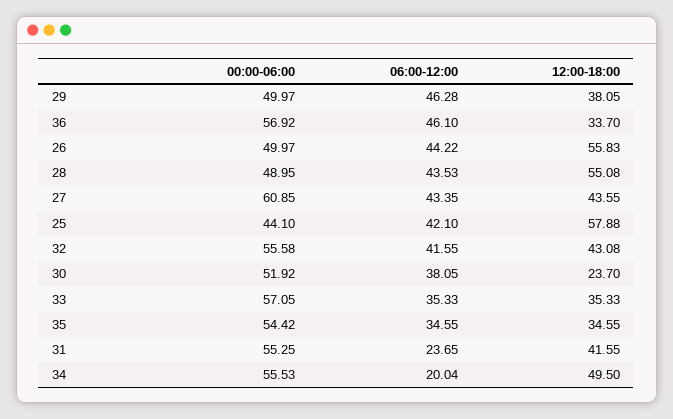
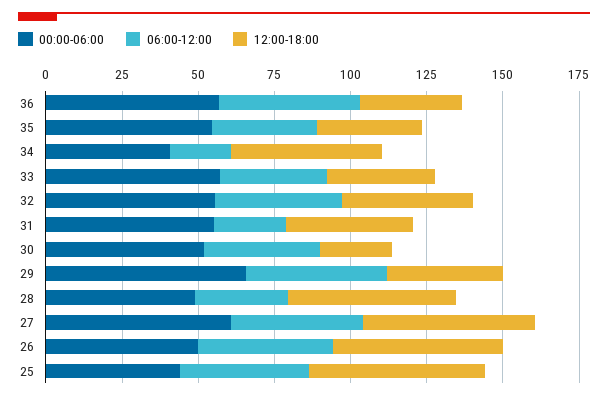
00:00-06:00, 29: 49.97 -> 65
06:00-12:00, 28: 43.53 -> 30
12:00-18:00, 27: 43.55 -> 55
00:00-06:00, 34: 55.53 -> 40

